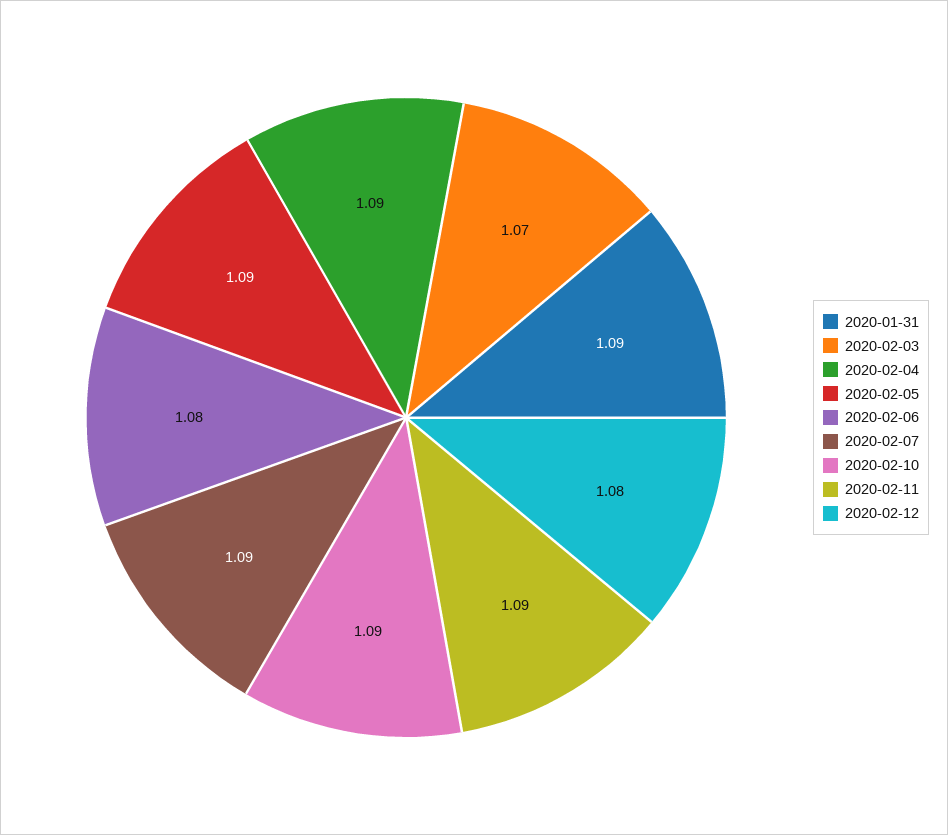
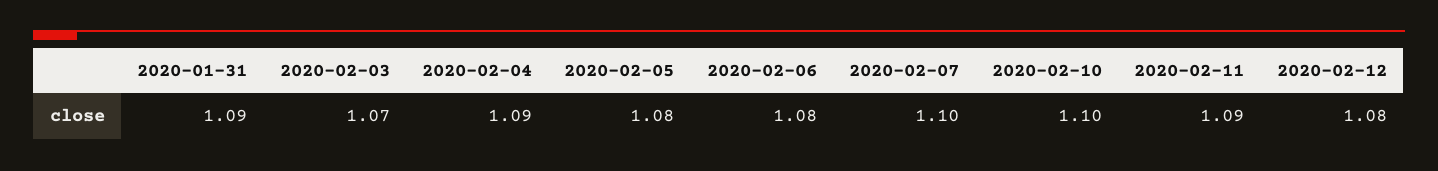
2020-02-05: 1.09 -> 1.08
2020-02-07: 1.09 -> 1.1
2020-02-10: 1.09 -> 1.1

